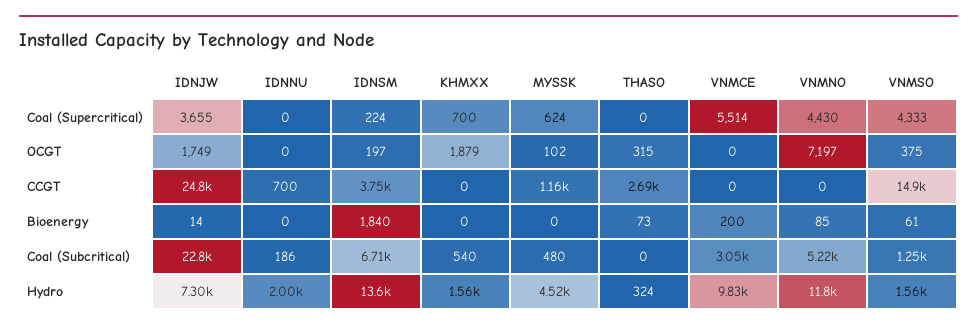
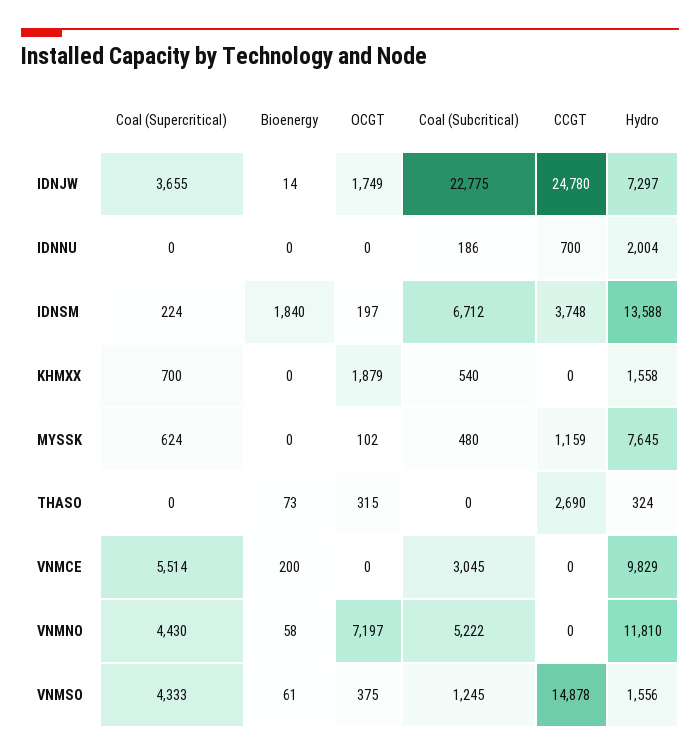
VNMNO, Bioenergy: 85 -> 58
MYSSK, Hydro: 4520 -> 7645

